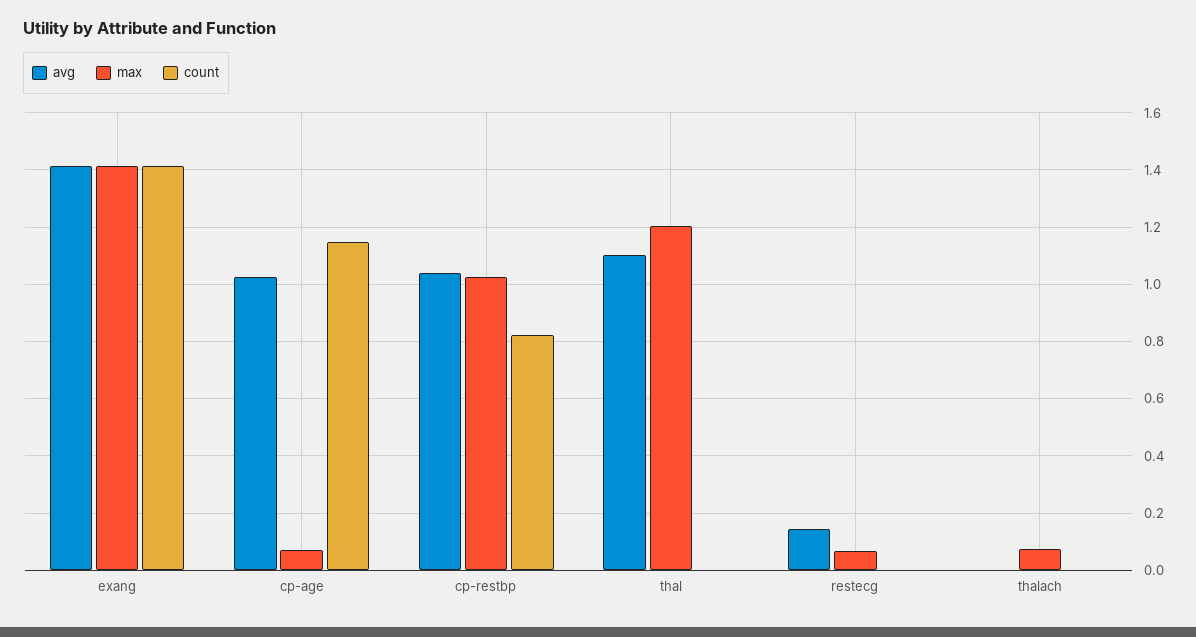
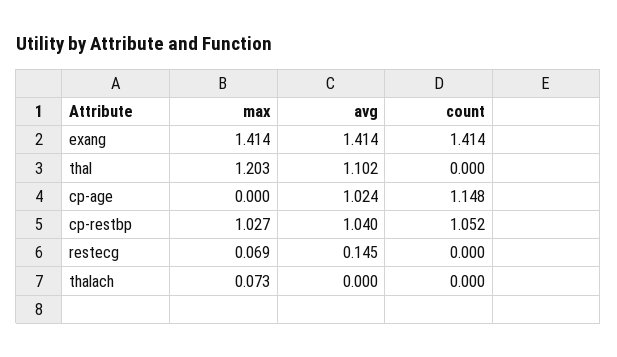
max, cp-age: 0.075 -> 0
count, cp-restbp: 0.825 -> 1.052

